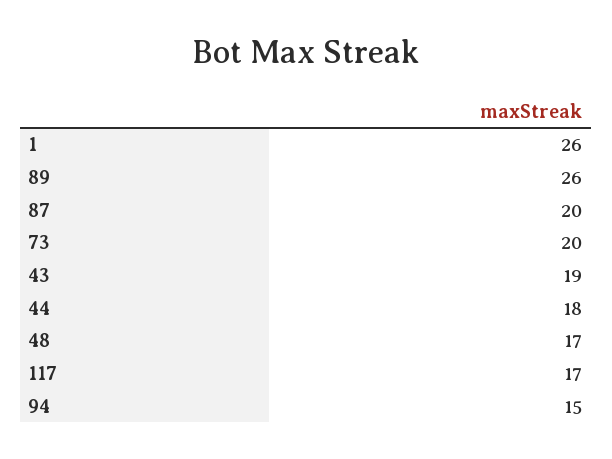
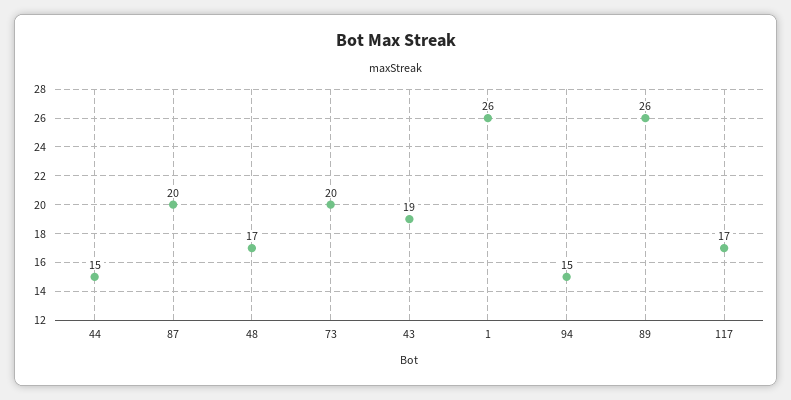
44: 18 -> 15

